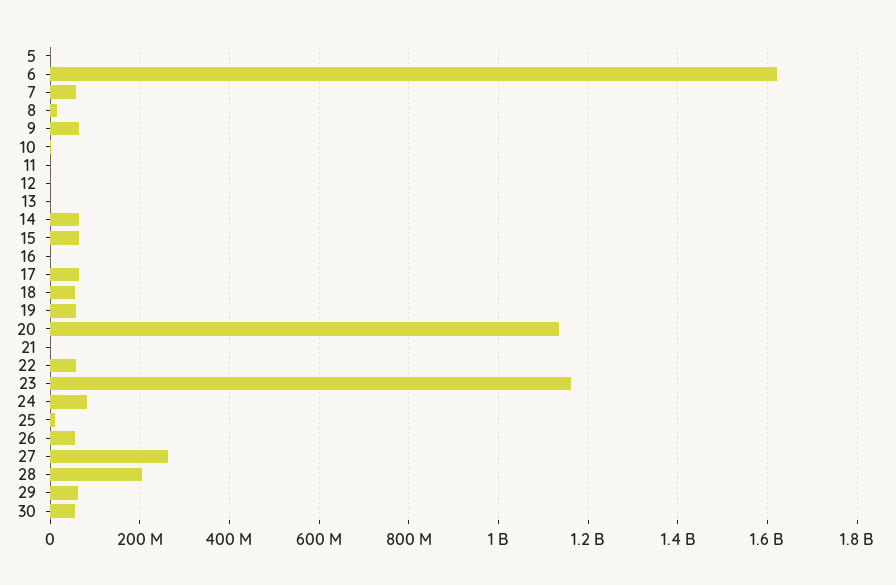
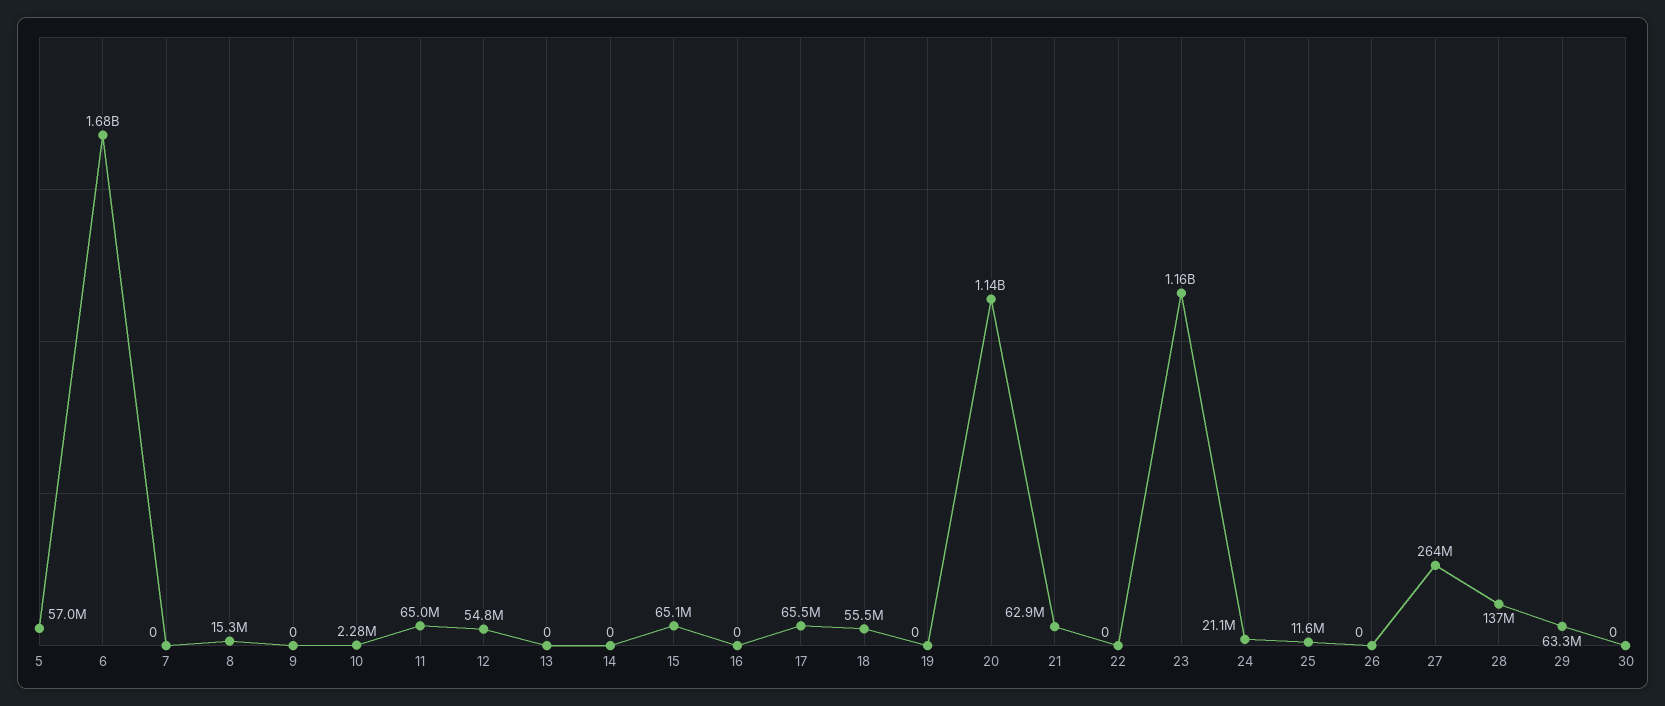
5: 0 -> 57000000
6: 1620000000 -> 1680000000
7: 60000000 -> 0
9: 60000000 -> 0
11: 0 -> 65000000
12: 0 -> 54800000
14: 60000000 -> 0
19: 60000000 -> 0
21: 0 -> 62900000
22: 60000000 -> 0
24: 80000000 -> 21100000
26: 60000000 -> 0
28: 200000000 -> 137000000
30: 60000000 -> 0

